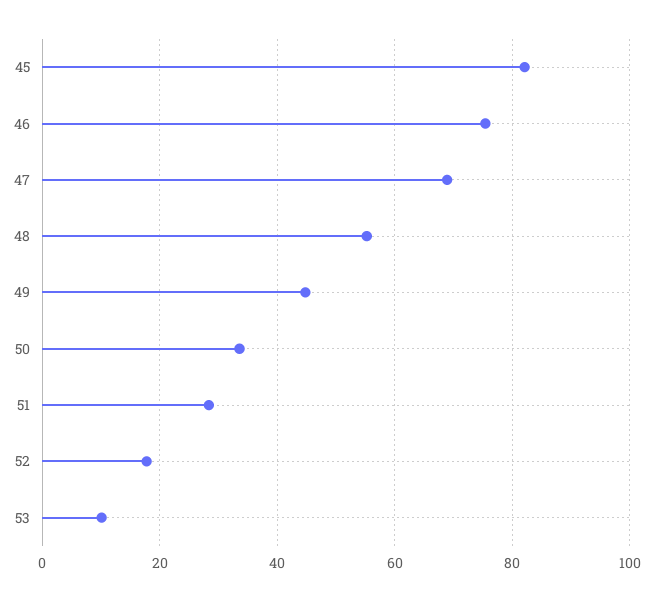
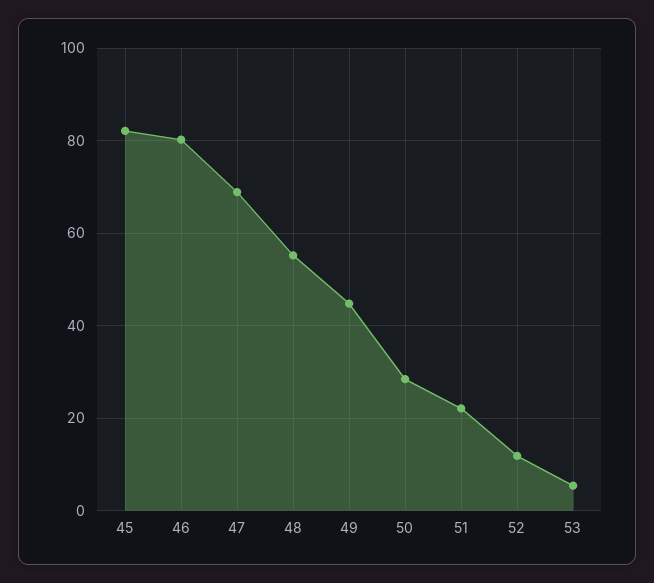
46: 76 -> 80
50: 34 -> 28
51: 28 -> 22
52: 18 -> 12
53: 10 -> 6

